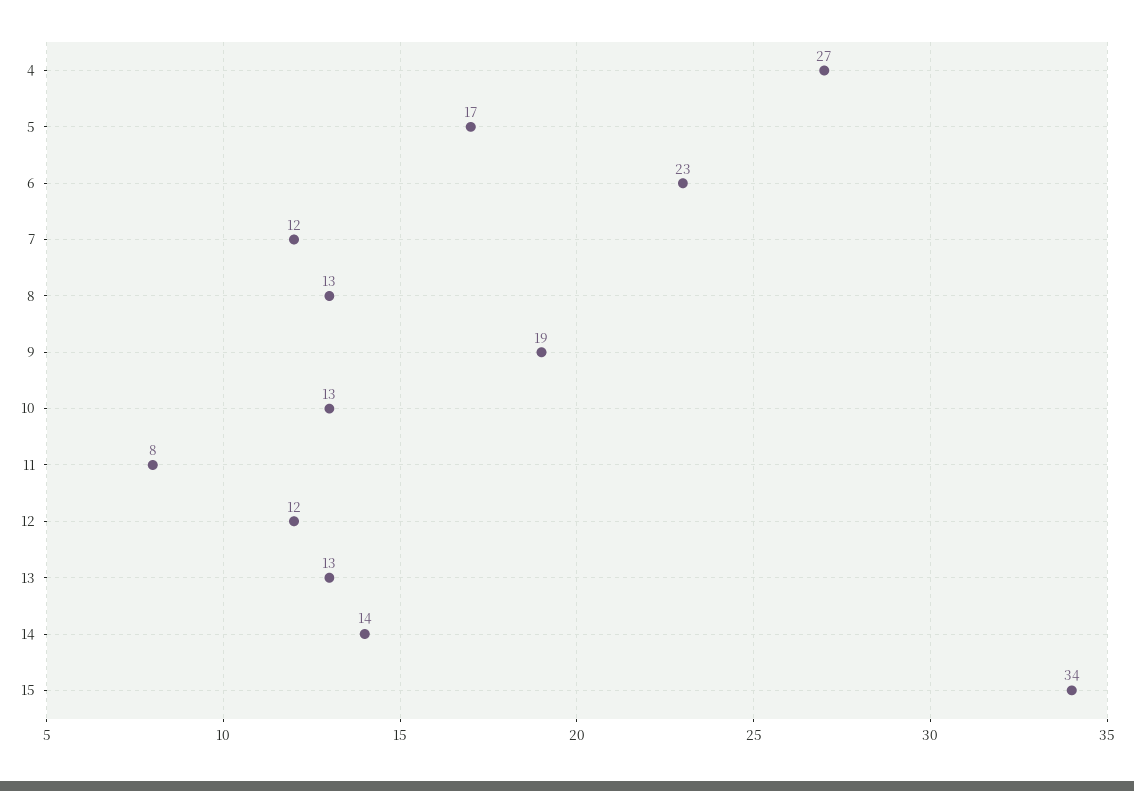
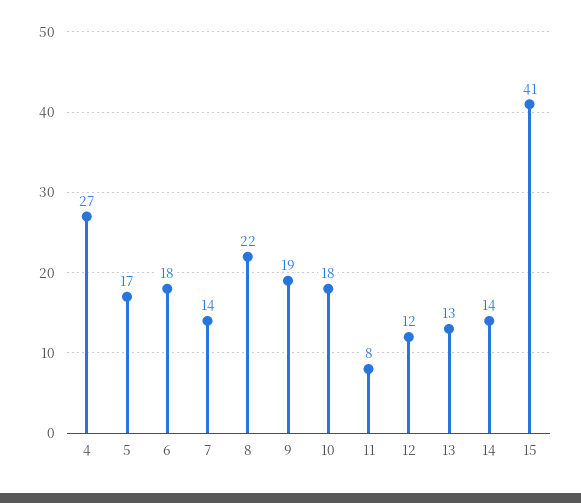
6: 23 -> 18
7: 12 -> 14
8: 13 -> 22
10: 13 -> 18
15: 34 -> 41

